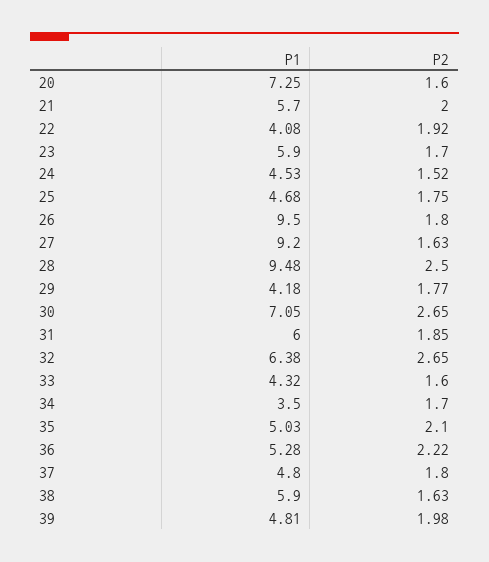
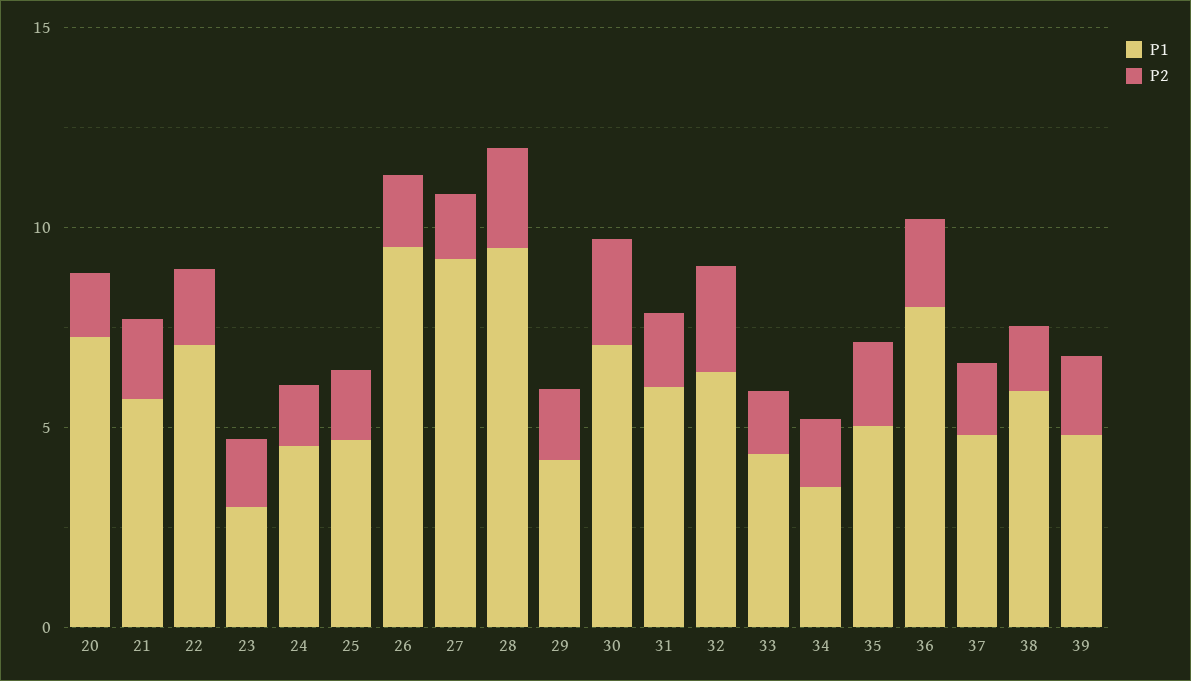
P1, 22: 4.08 -> 7
P1, 23: 5.9 -> 3
P1, 36: 5.28 -> 8

